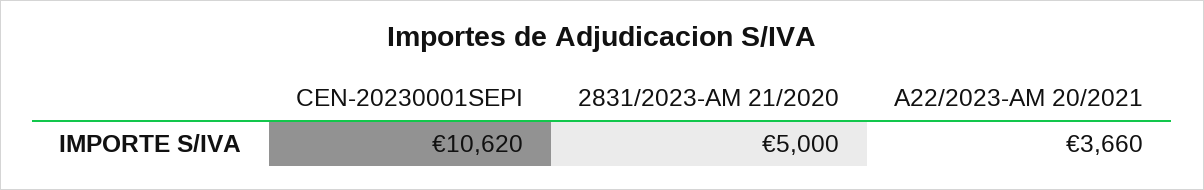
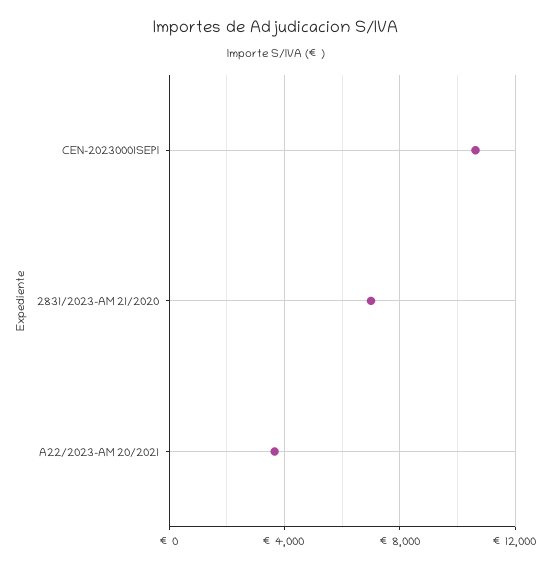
2831/2023-AM 21/2020: 5000 -> 7000

